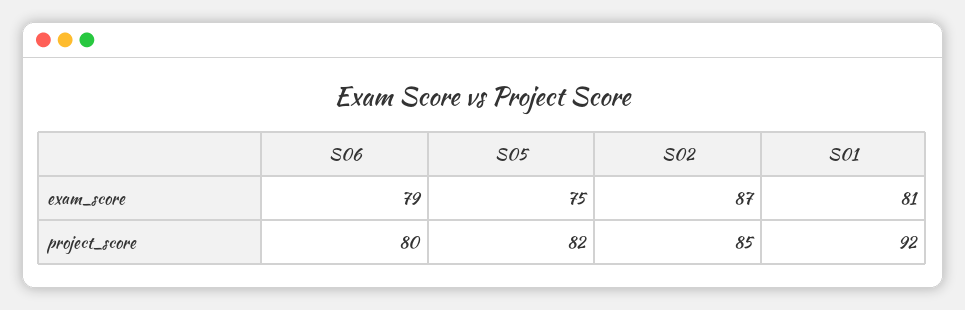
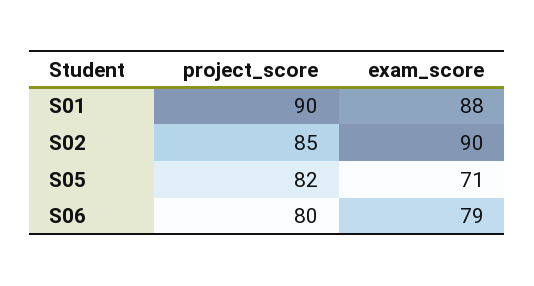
S05, exam_score: 75 -> 71
S02, exam_score: 87 -> 90
S01, exam_score: 81 -> 88
S01, project_score: 92 -> 90

